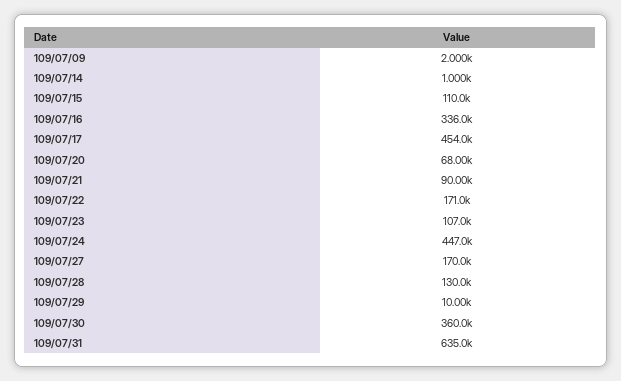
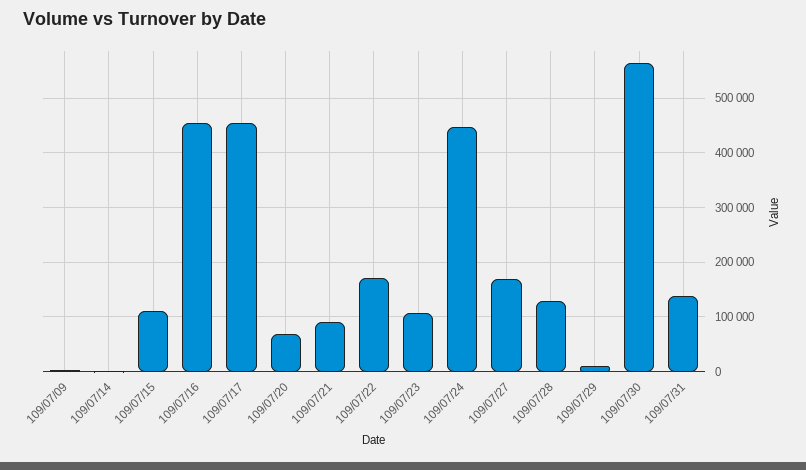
109/07/16: 336000 -> 460000
109/07/30: 360000 -> 560000
109/07/31: 635000 -> 140000

